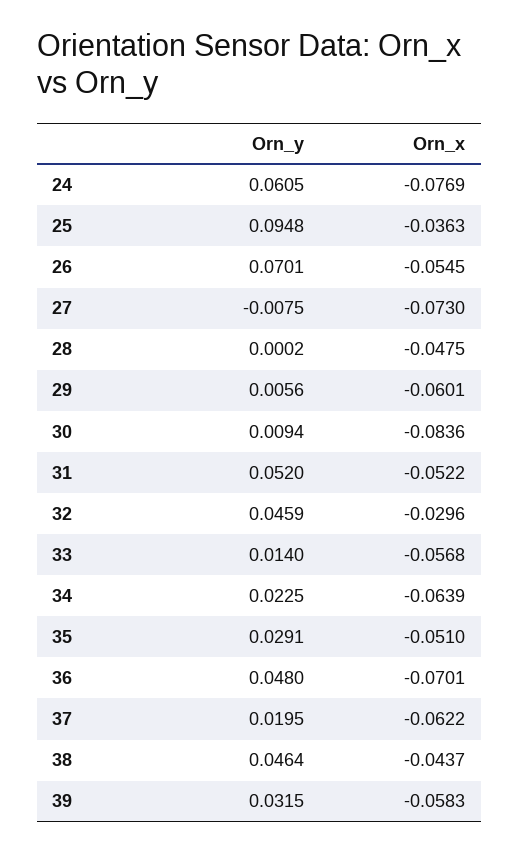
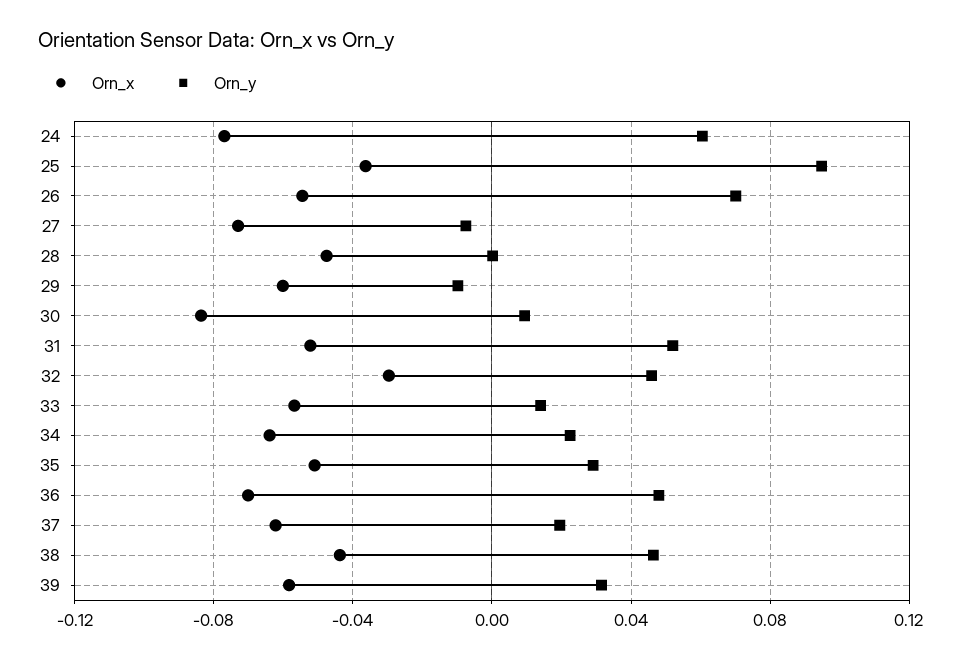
Orn_y, 29: 0.0056 -> -0.01

